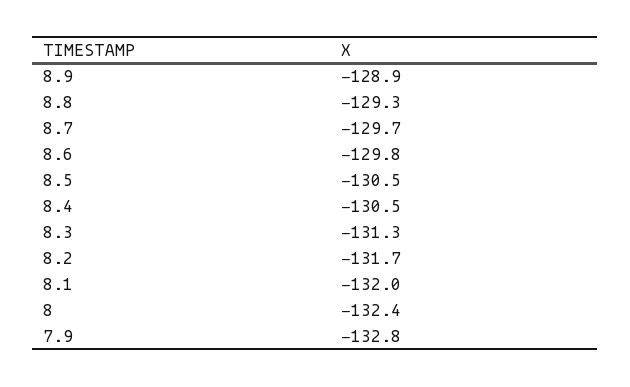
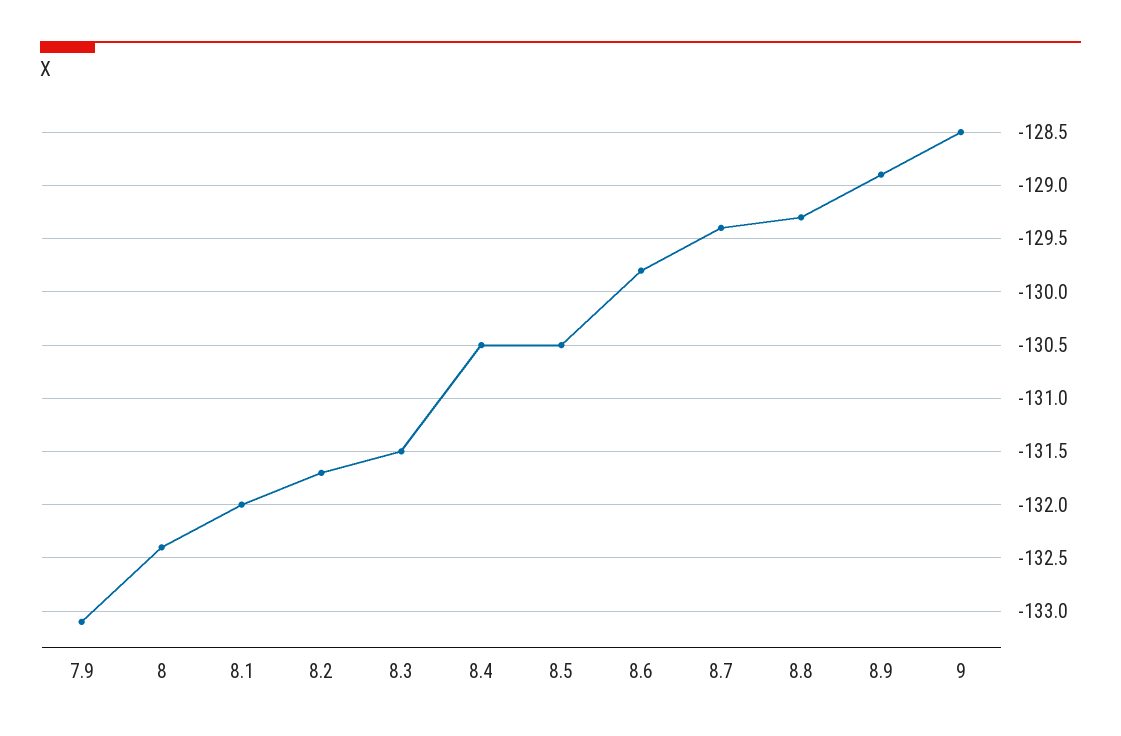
8.7: -129.7 -> -129.4
8.3: -131.3 -> -131.5
7.9: -132.8 -> -133.1
9: none -> -128.5

